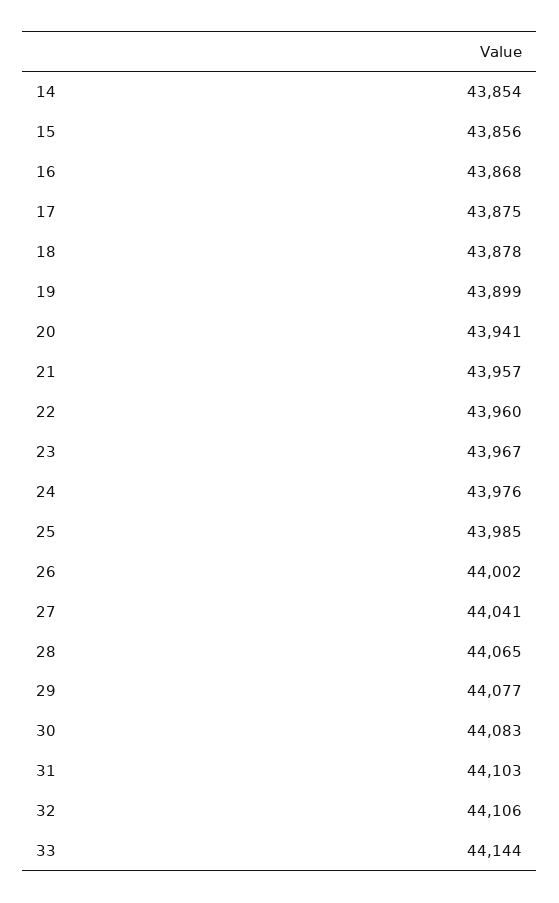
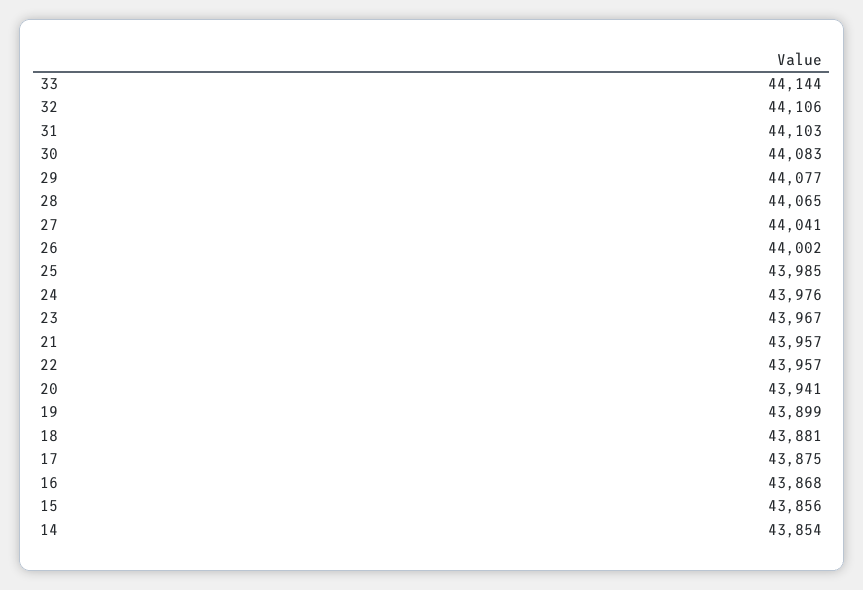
18: 43878 -> 43881
22: 43960 -> 43957

